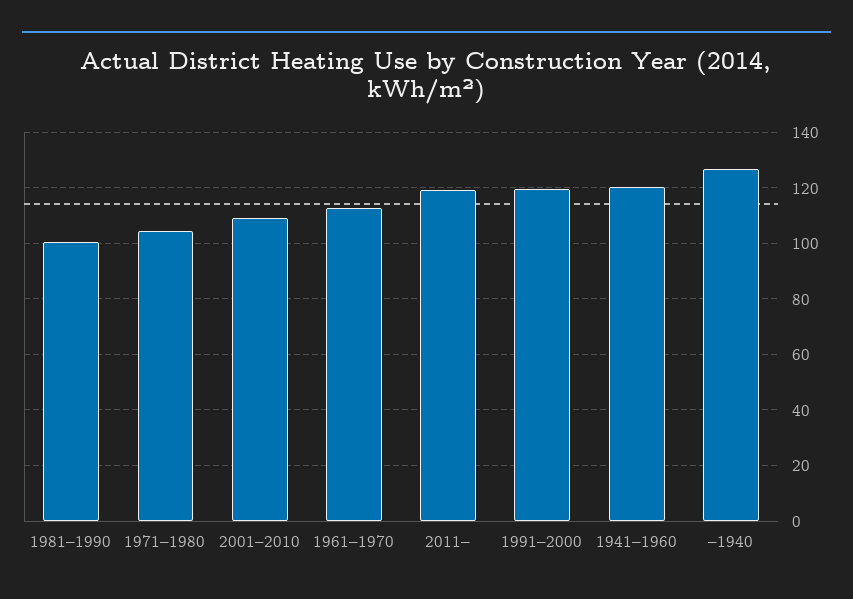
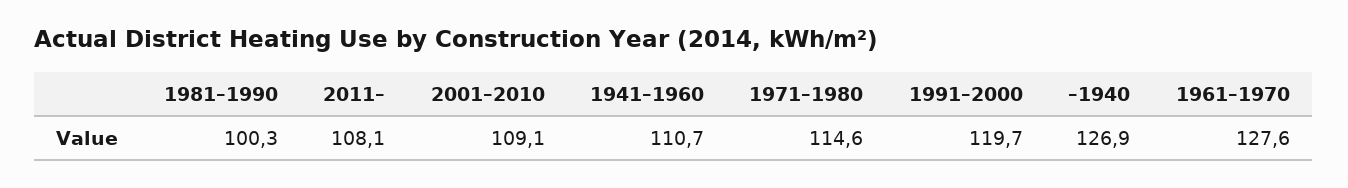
1971–1980: 105 -> 114.6
1961–1970: 112.5 -> 127.6
2011–: 120 -> 108.1
1941–1960: 120 -> 110.7

